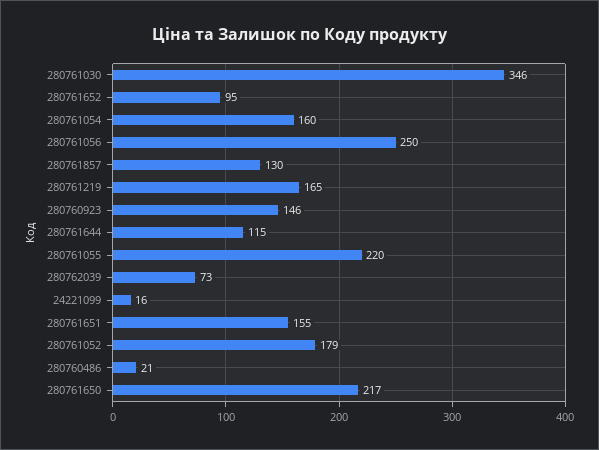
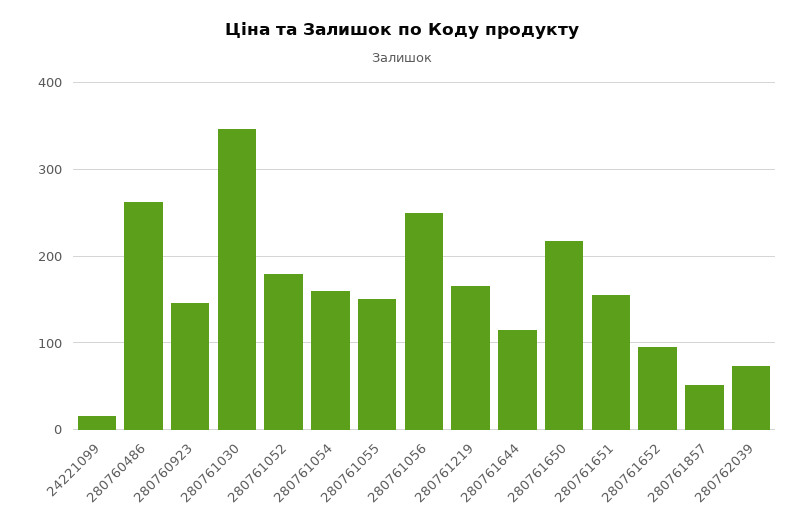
280761857: 130 -> 50
280761055: 220 -> 150
280760486: 21 -> 260

